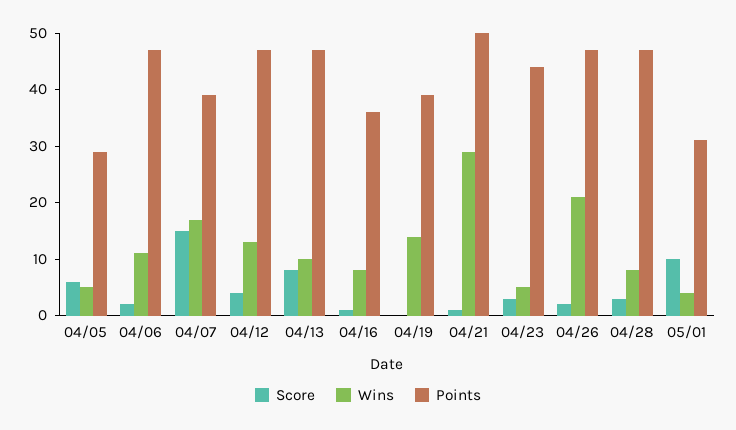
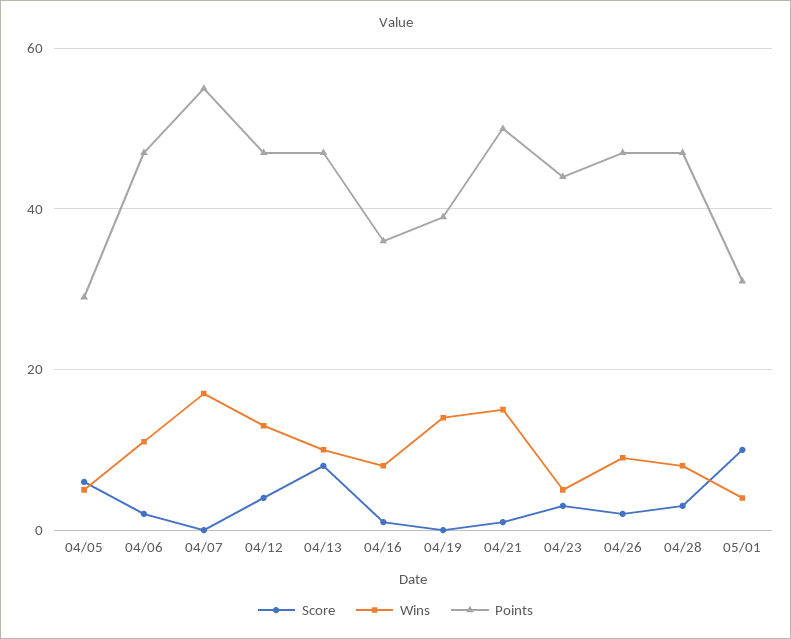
Score, 04/07: 15 -> 0
Points, 04/07: 40 -> 55
Wins, 04/21: 30 -> 15
Wins, 04/26: 20 -> 10

